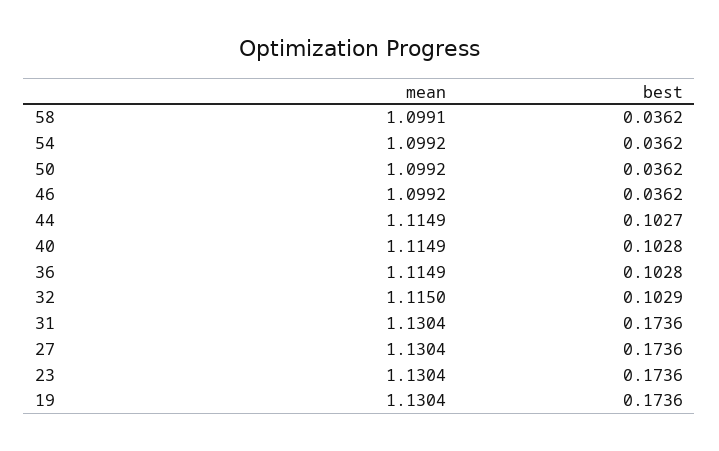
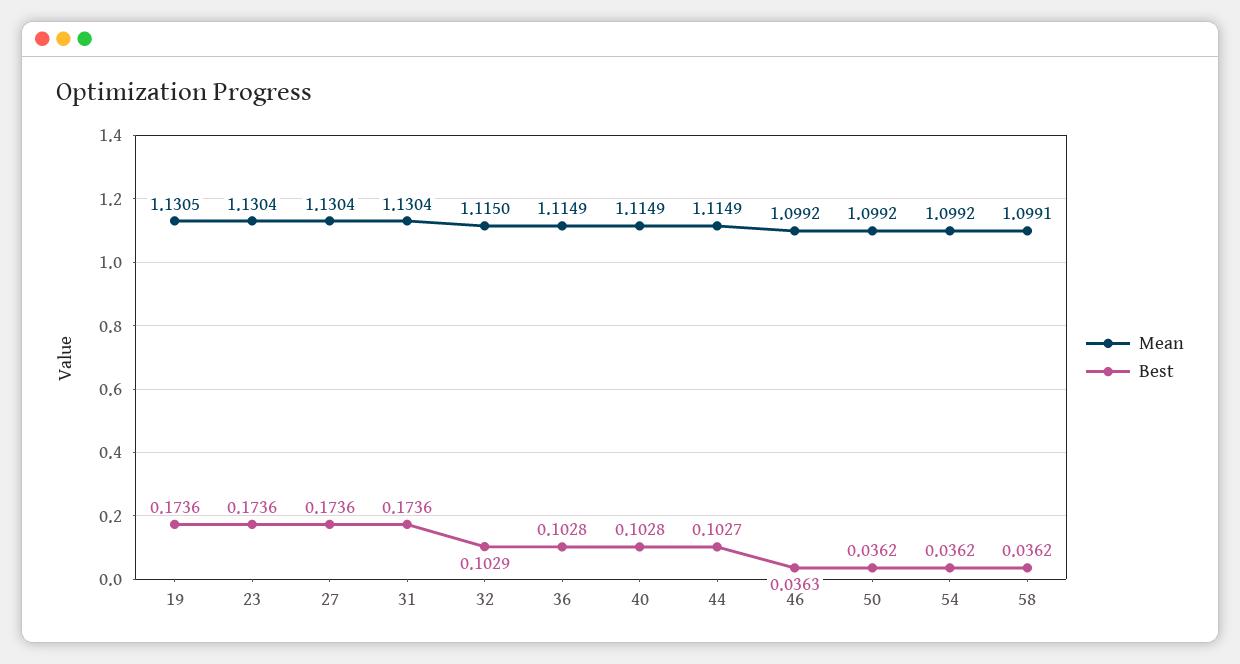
best, 46: 0.0362 -> 0.0363
mean, 19: 1.1304 -> 1.1305

